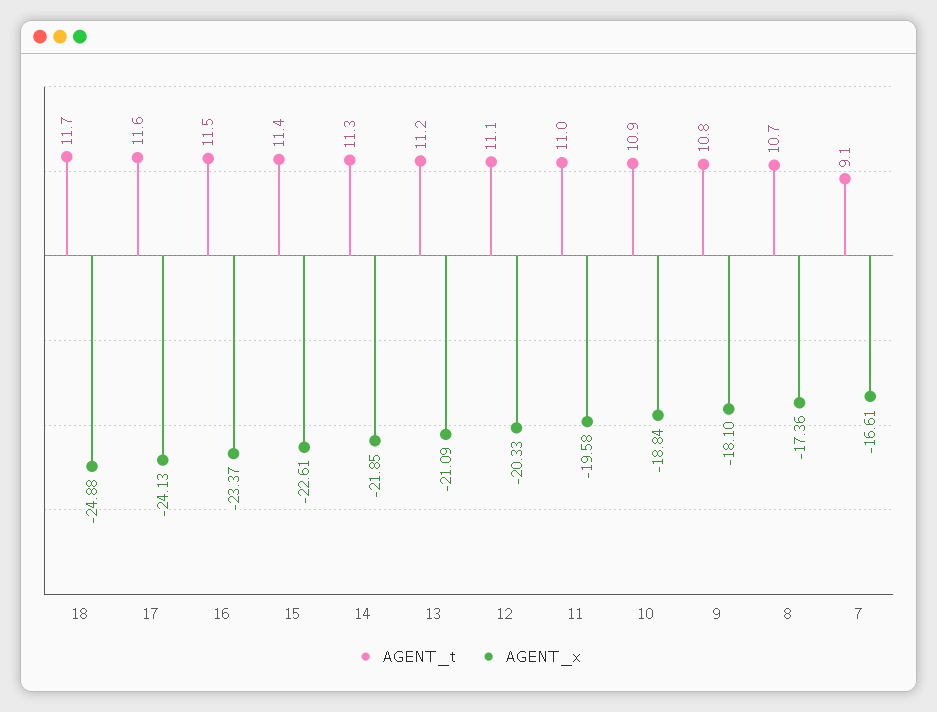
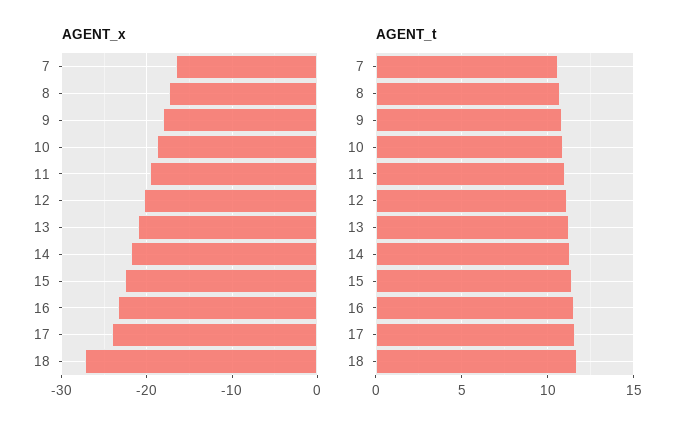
AGENT_x, 18: -24.88 -> -27
AGENT_t, 7: 9.1 -> 10.5

